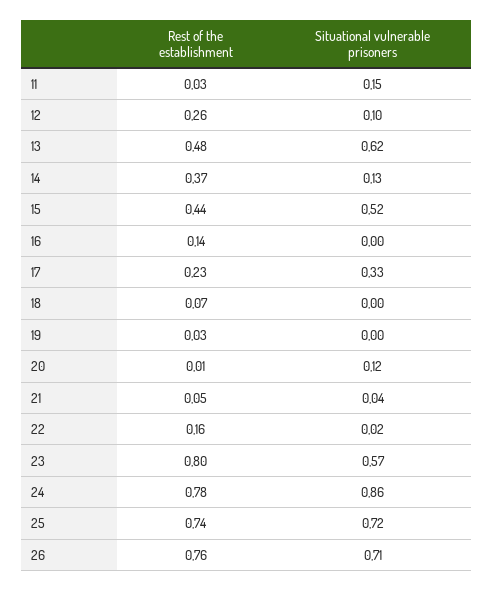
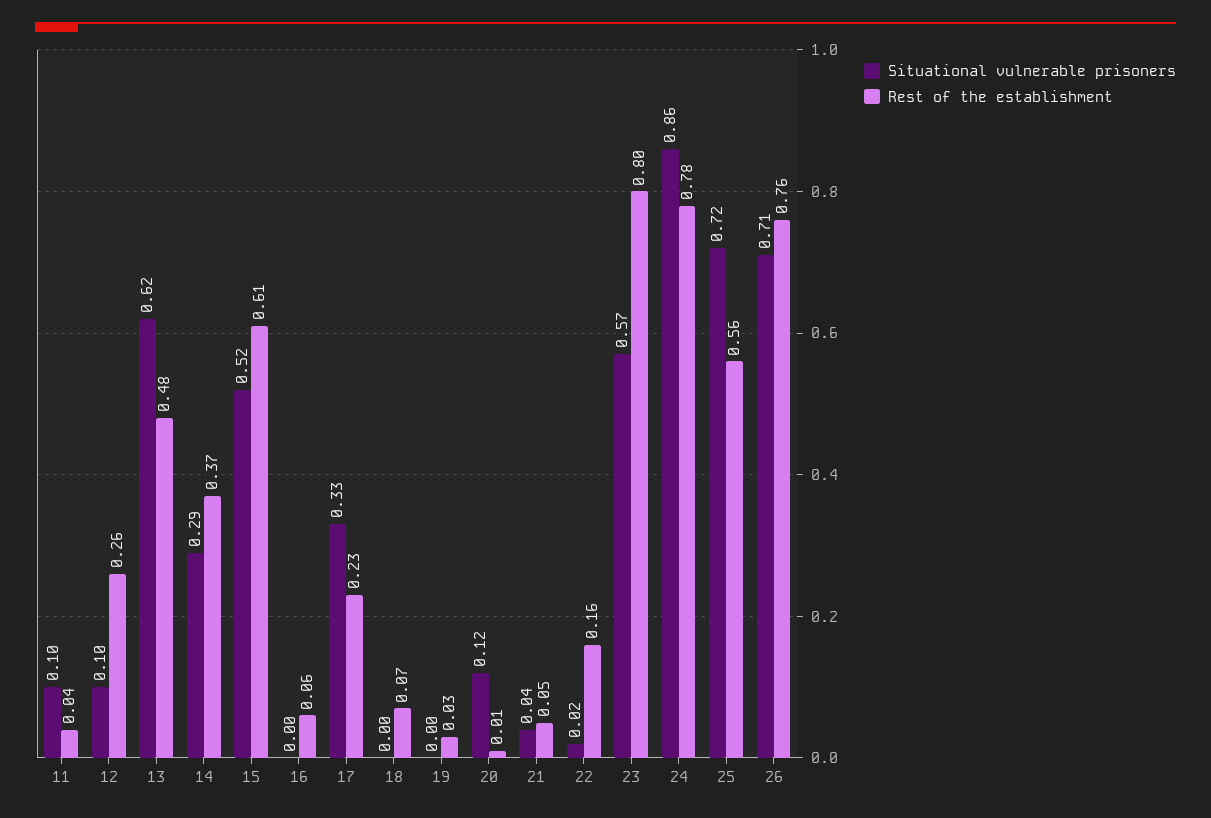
Rest of the establishment, 11: 0.03 -> 0.04
Situational vulnerable prisoners, 11: 0.15 -> 0.1
Situational vulnerable prisoners, 14: 0.13 -> 0.29
Rest of the establishment, 15: 0.44 -> 0.61
Rest of the establishment, 16: 0.14 -> 0.06
Rest of the establishment, 25: 0.74 -> 0.56

